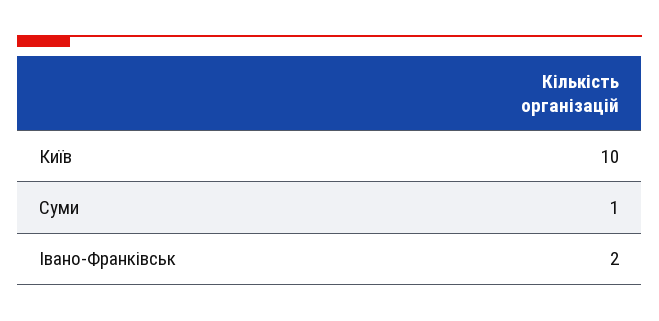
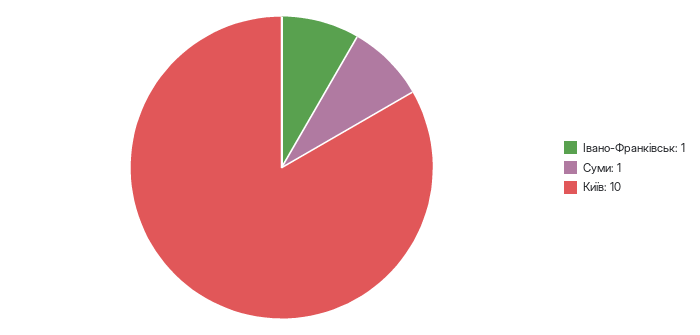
Івано-Франківськ: 2 -> 1

